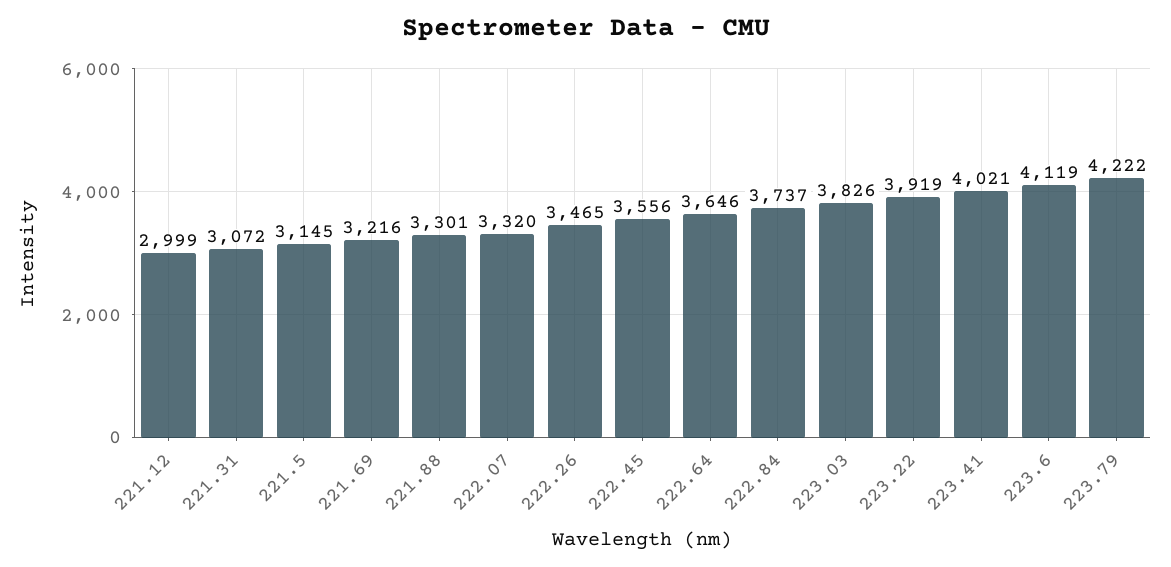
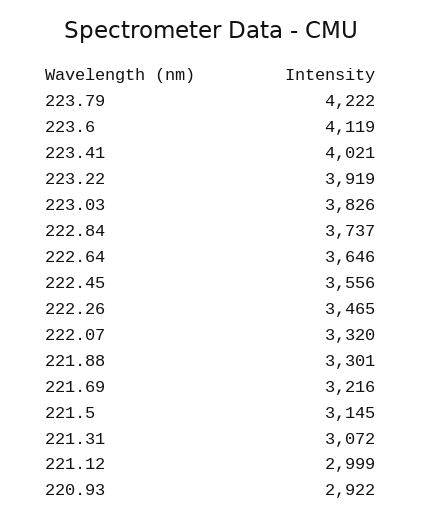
220.93: none -> 2922

